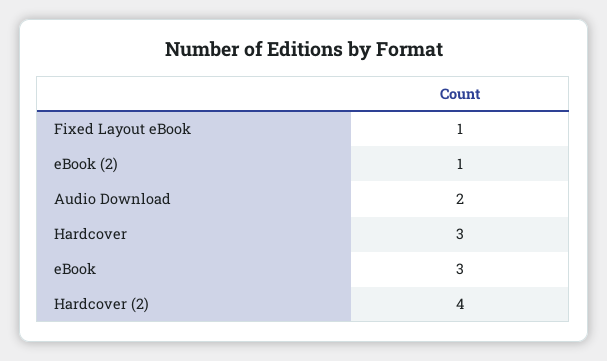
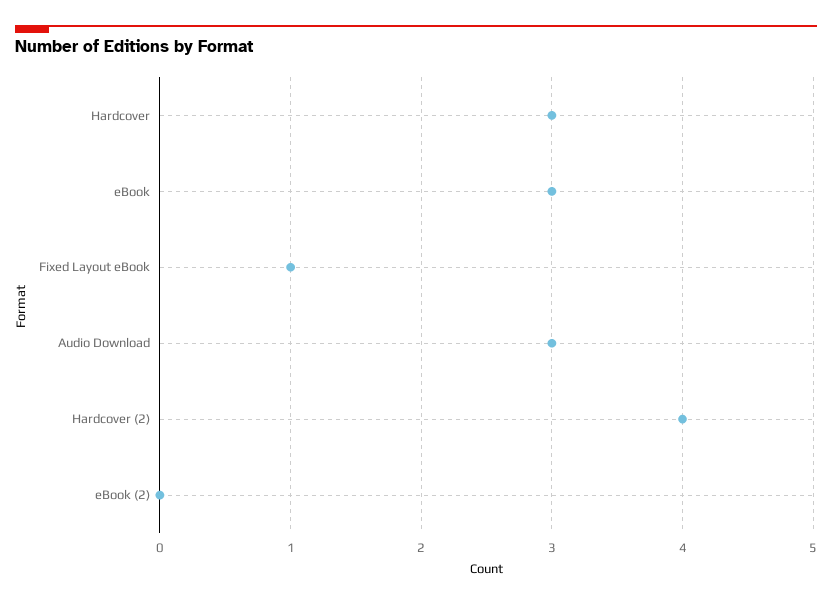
eBook (2): 1 -> 0
Audio Download: 2 -> 3

